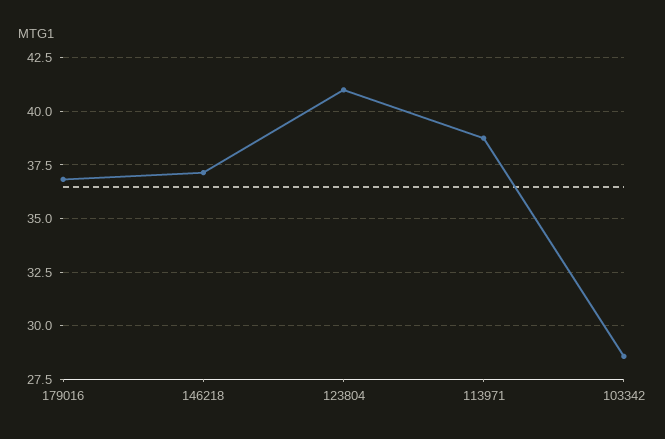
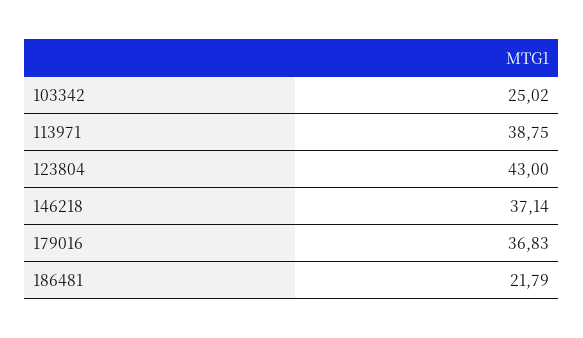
123804: 41 -> 43
103342: 28.5 -> 25.02
186481: none -> 21.79

